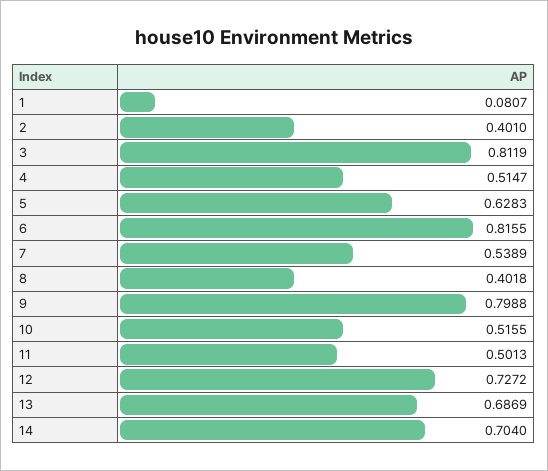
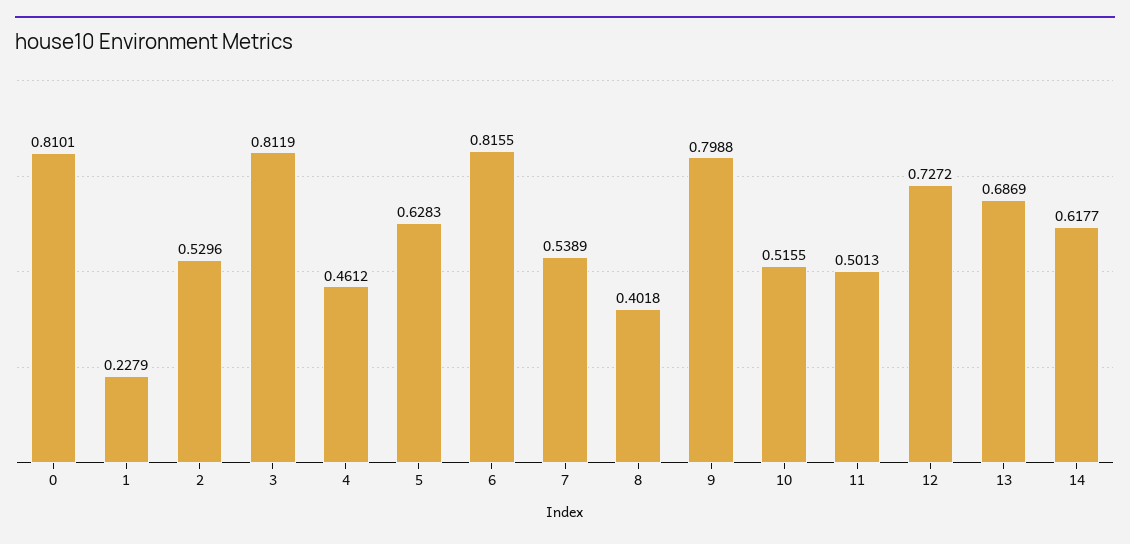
1: 0.0807 -> 0.2279
2: 0.401 -> 0.5296
4: 0.5147 -> 0.4612
14: 0.704 -> 0.6177
0: none -> 0.8101

